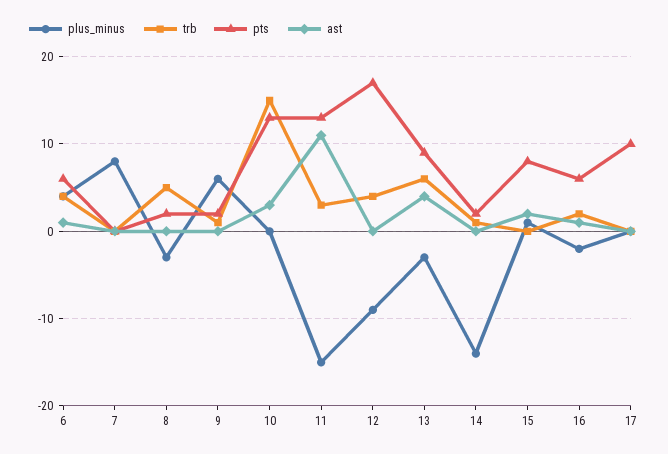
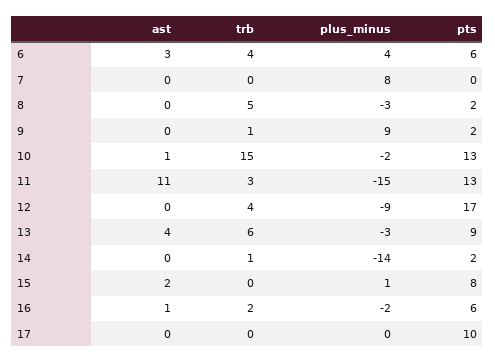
ast, 6: 1 -> 3
plus_minus, 9: 6 -> 9
plus_minus, 10: 0 -> -2
ast, 10: 3 -> 1

